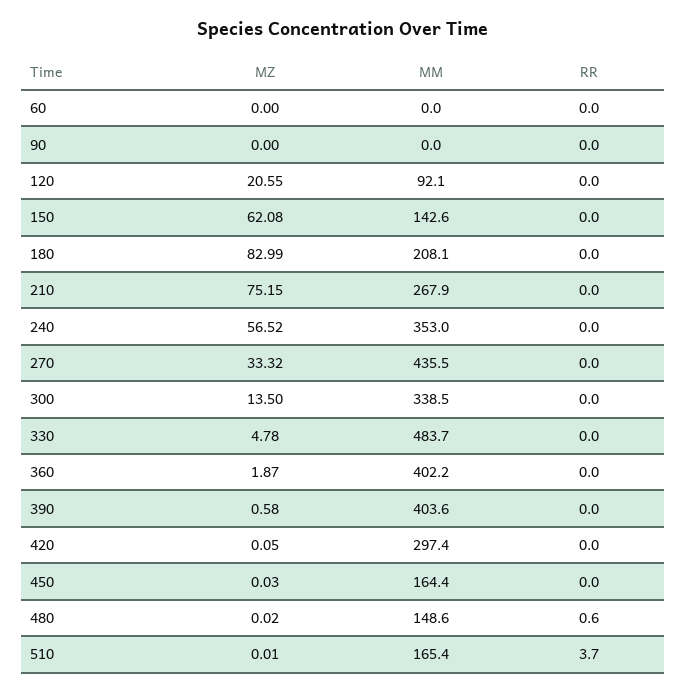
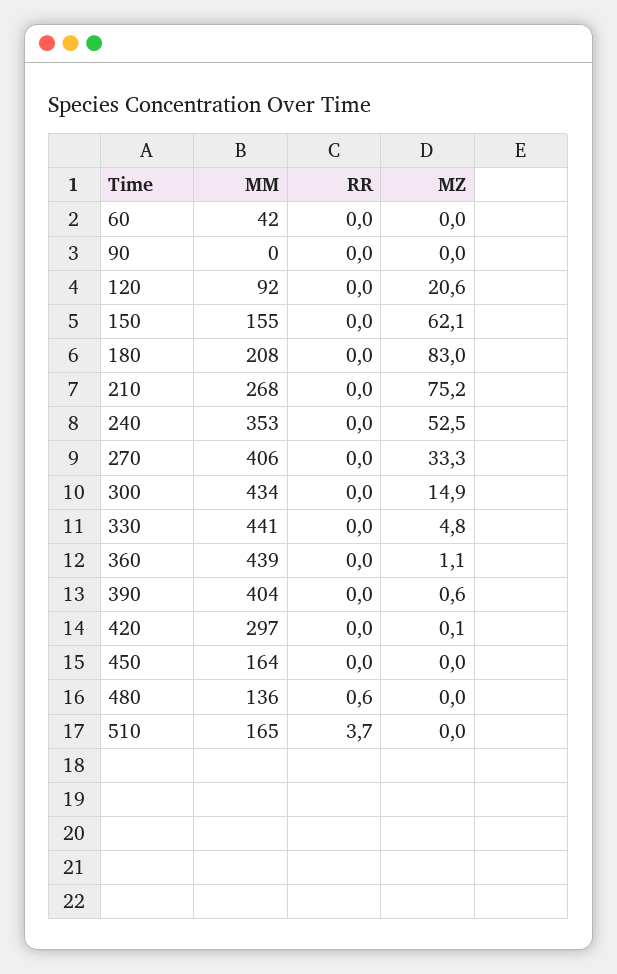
MM, 60: 0 -> 42
MM, 150: 142.6 -> 155
MZ, 240: 56.52 -> 52.5
MM, 270: 435.5 -> 406
MZ, 300: 13.5 -> 14.9
MM, 300: 338.5 -> 434
MM, 330: 483.7 -> 441
MZ, 360: 1.87 -> 1.1
MM, 360: 402.2 -> 439
MM, 480: 148.6 -> 136

